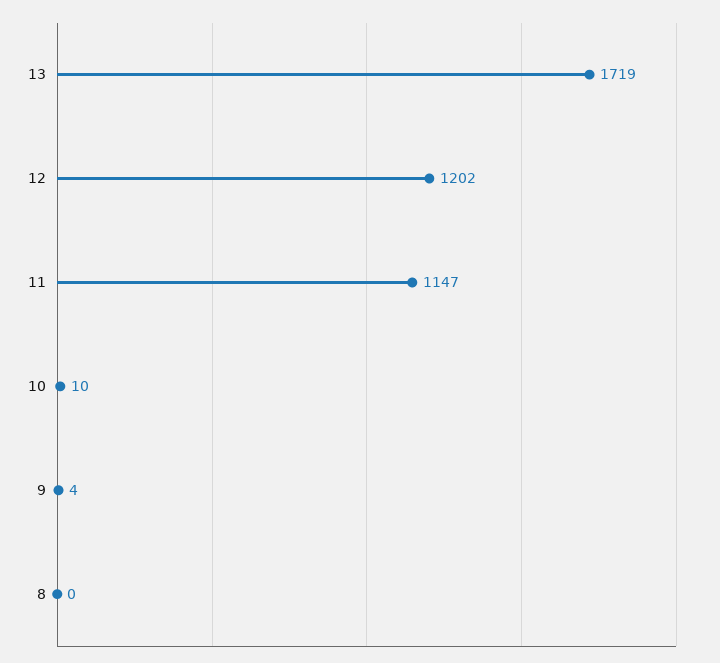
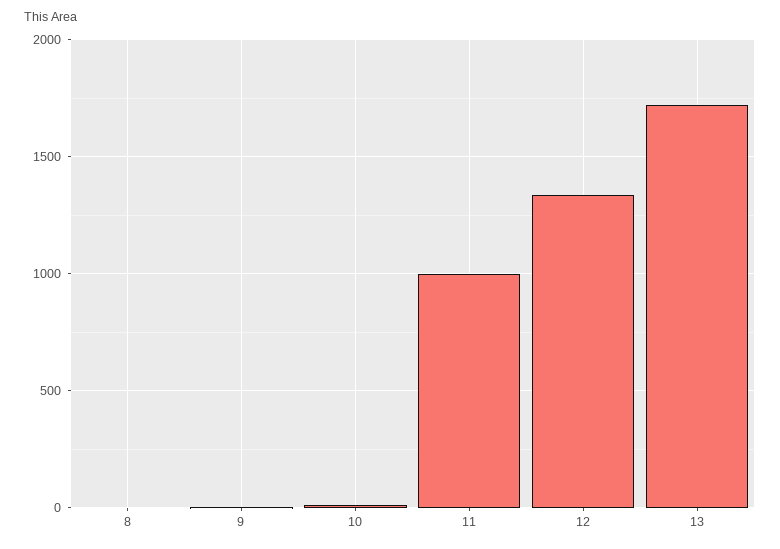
12: 1202 -> 1350
11: 1147 -> 1000

